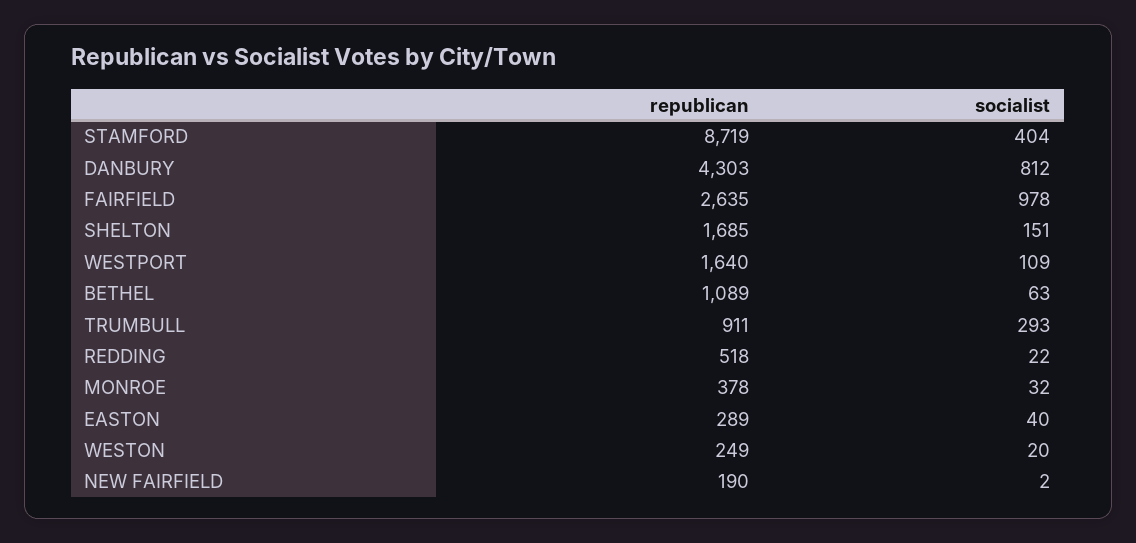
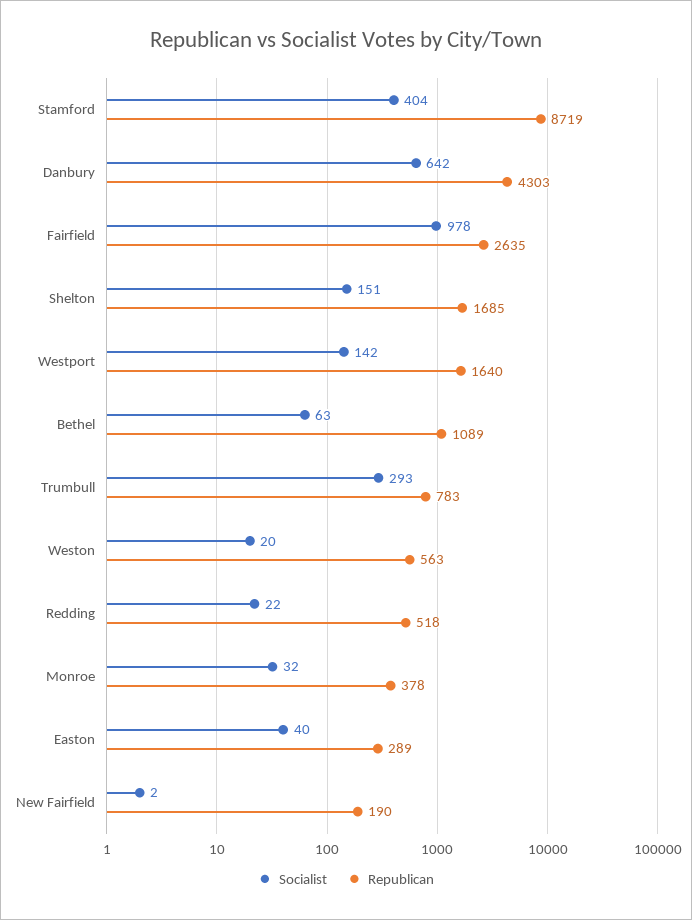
socialist, DANBURY: 812 -> 642
socialist, WESTPORT: 109 -> 142
republican, TRUMBULL: 911 -> 783
republican, WESTON: 249 -> 563

